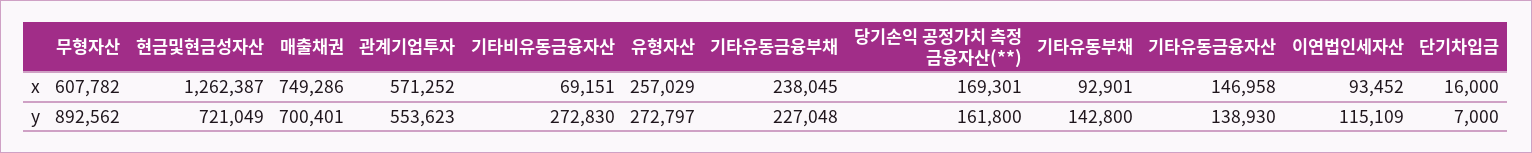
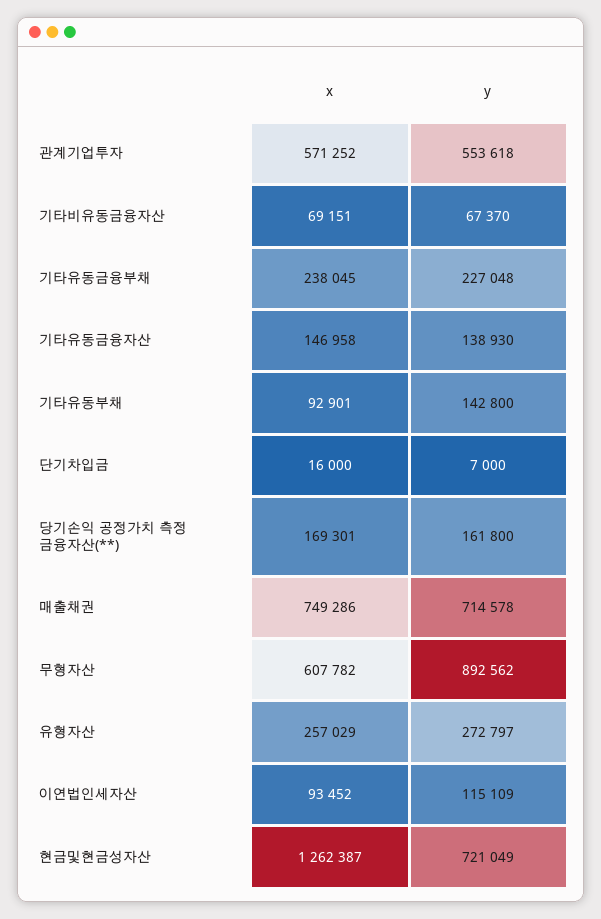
매출채권, y: 700401 -> 714578
관계기업투자, y: 553623 -> 553618
기타비유동금융자산, y: 272830 -> 67370

